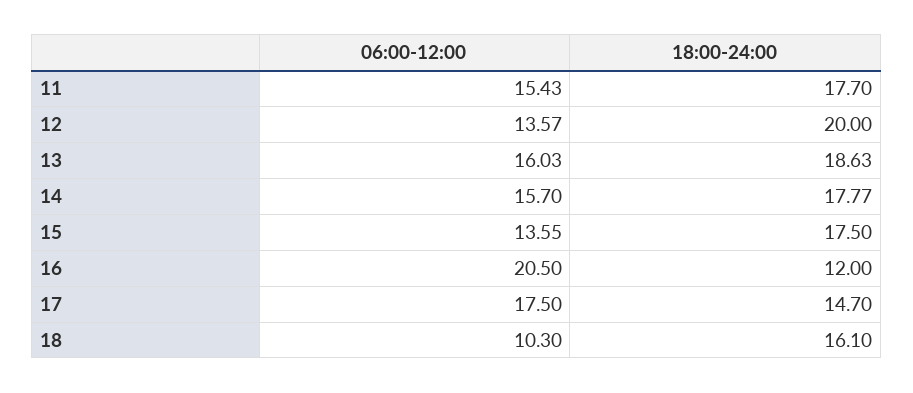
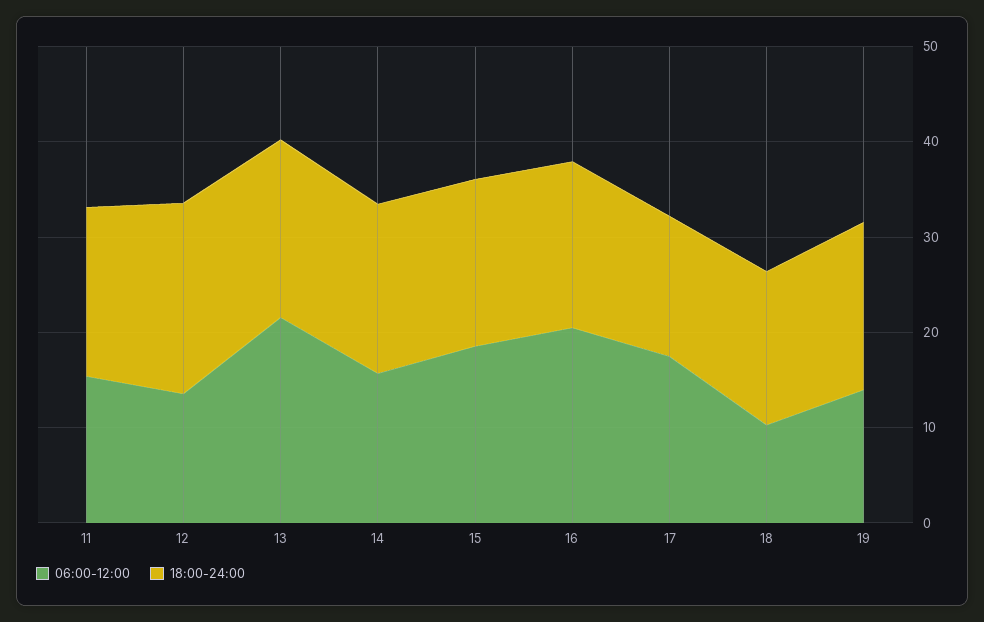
06:00-12:00, 13: 16.03 -> 22
06:00-12:00, 15: 13.55 -> 18
18:00-24:00, 16: 12 -> 18
06:00-12:00, 19: none -> 14
18:00-24:00, 19: none -> 18

